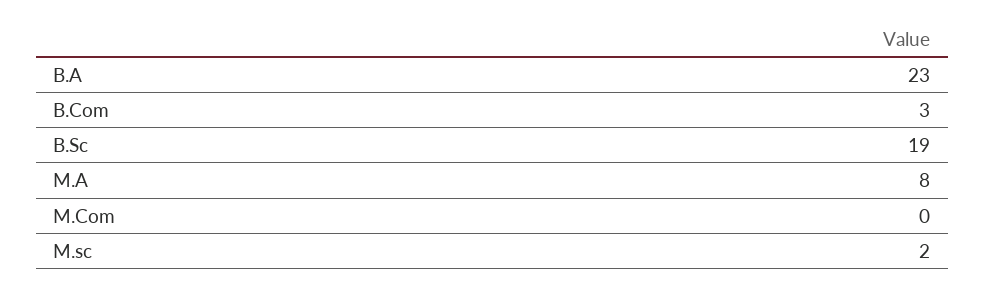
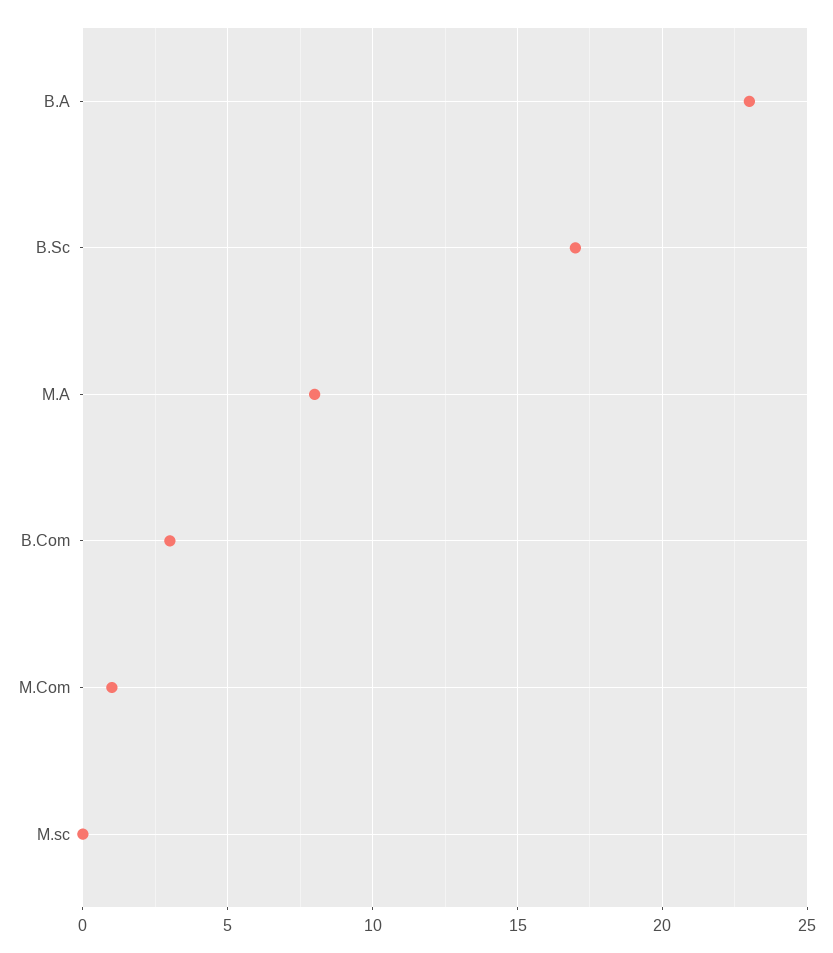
B.Sc: 19 -> 17
M.Com: 0 -> 1
M.sc: 2 -> 0

